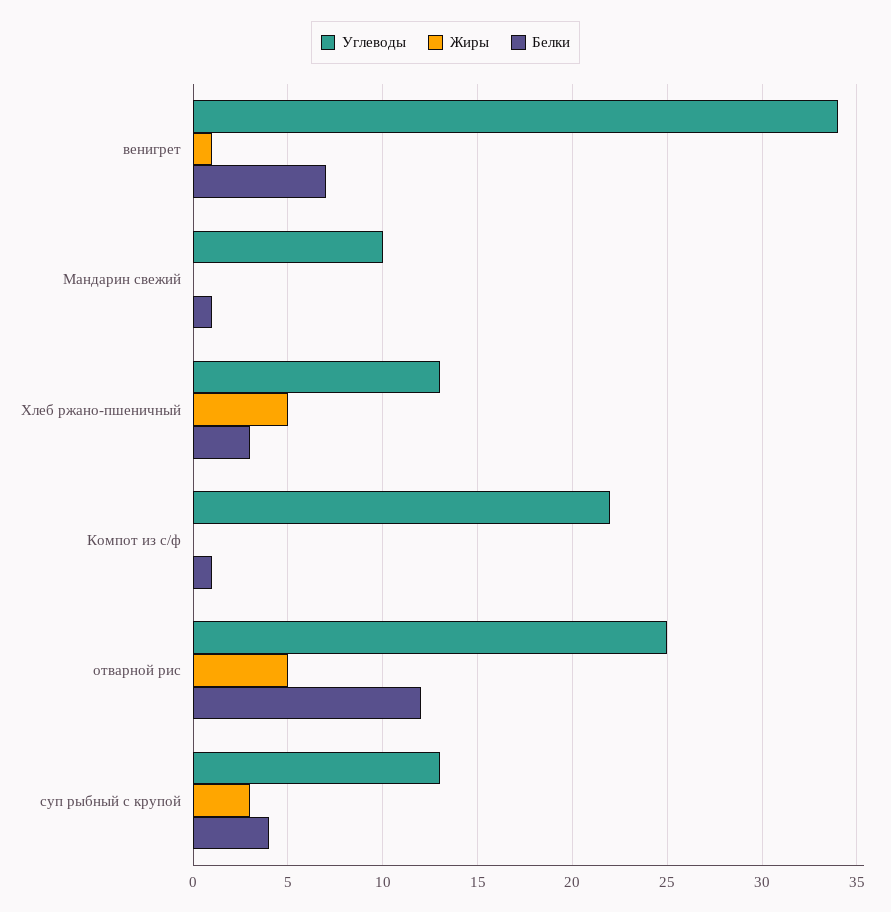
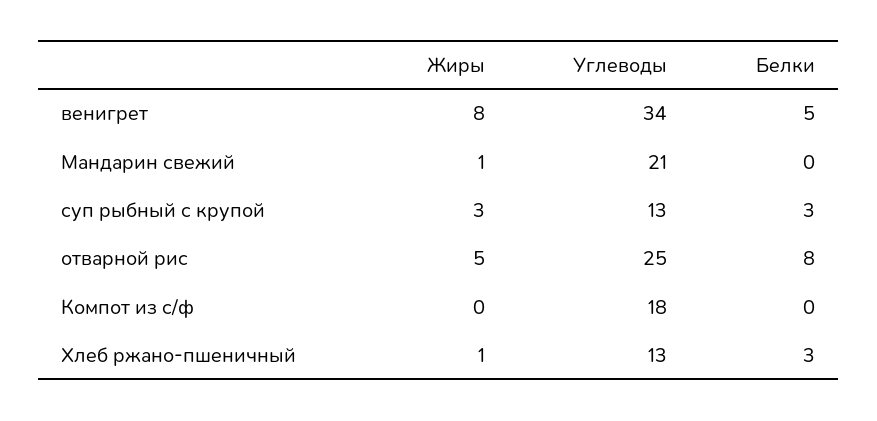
Жиры, венигрет: 1 -> 8
Белки, венигрет: 7 -> 5
Углеводы, Мандарин свежий: 10 -> 21
Жиры, Мандарин свежий: 0 -> 1
Белки, Мандарин свежий: 1 -> 0
Жиры, Хлеб ржано-пшеничный: 5 -> 1
Углеводы, Компот из с/ф: 22 -> 18
Белки, Компот из с/ф: 1 -> 0
Белки, отварной рис: 12 -> 8
Белки, суп рыбный с крупой: 4 -> 3

